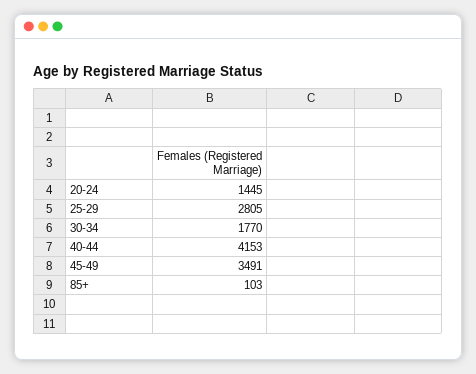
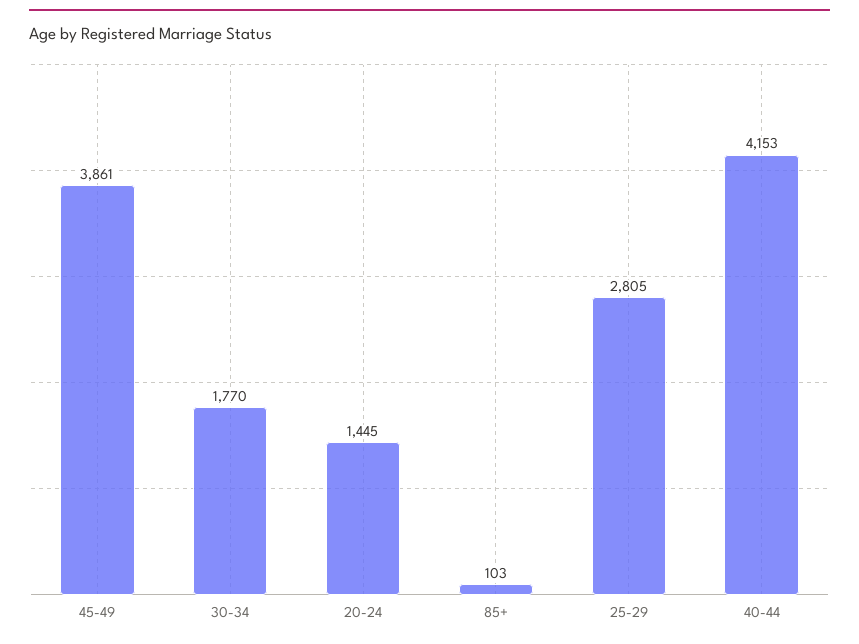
45-49: 3491 -> 3861

